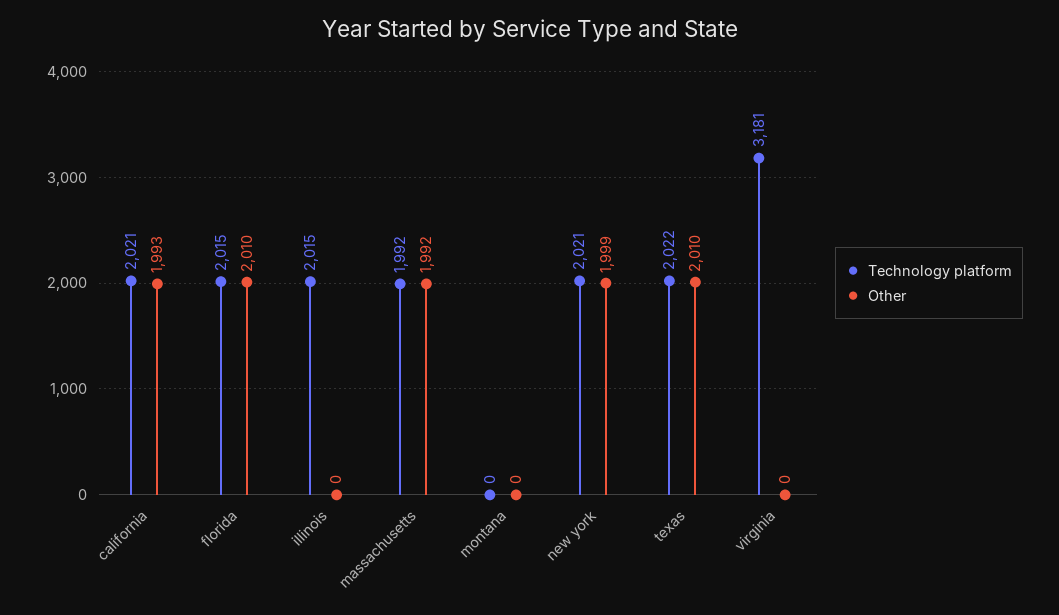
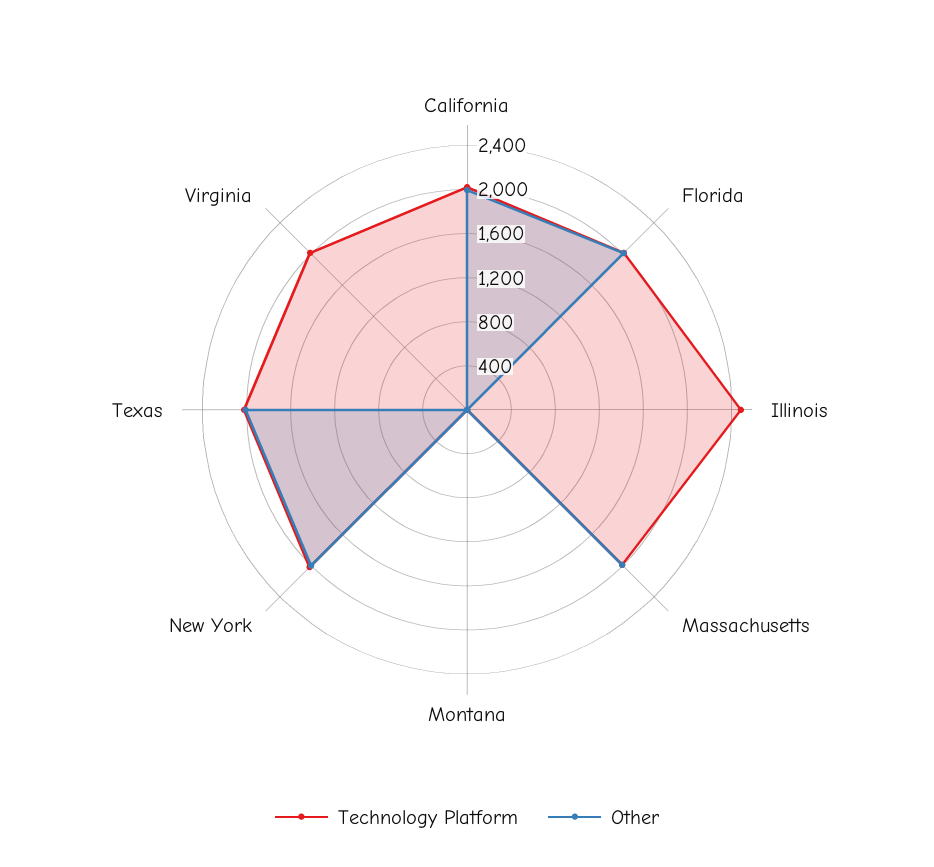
Technology platform, illinois: 2015 -> 2500
Technology platform, virginia: 3181 -> 2000

